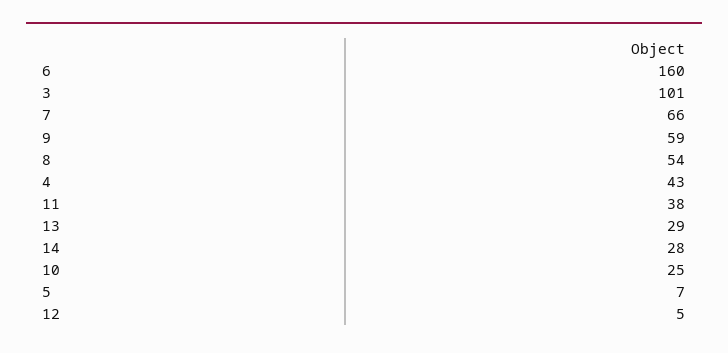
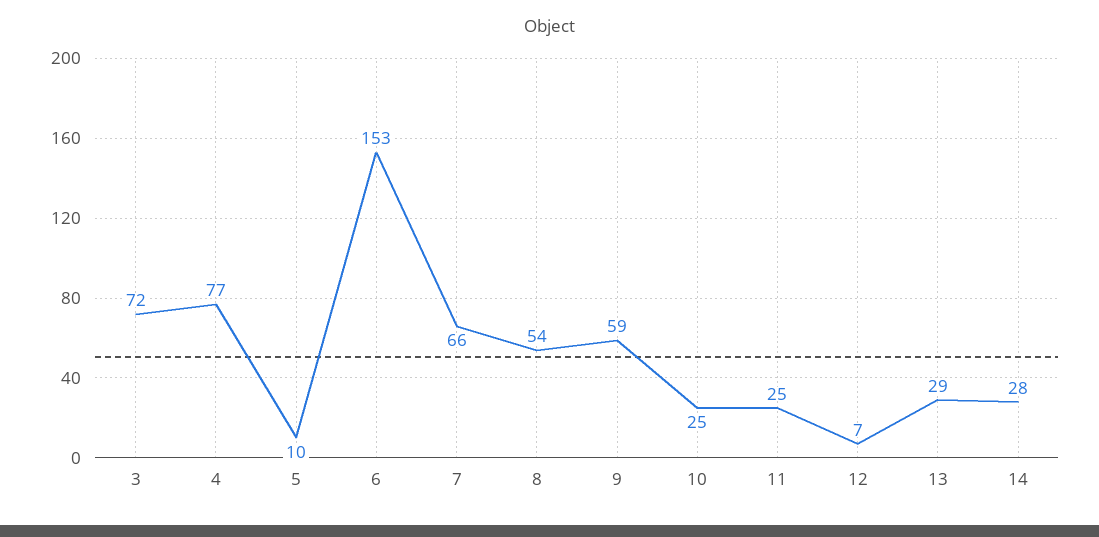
6: 160 -> 153
3: 101 -> 72
4: 43 -> 77
11: 38 -> 25
5: 7 -> 10
12: 5 -> 7

